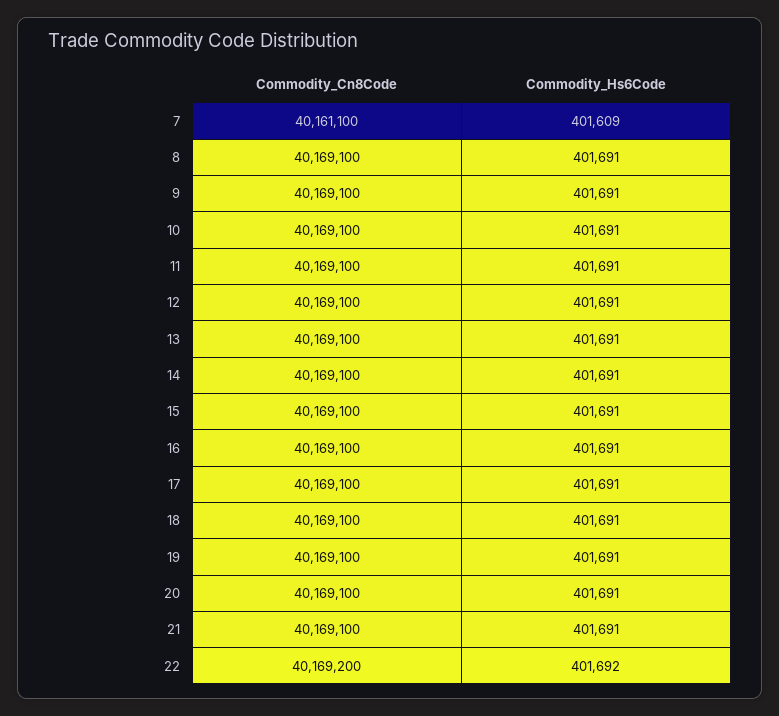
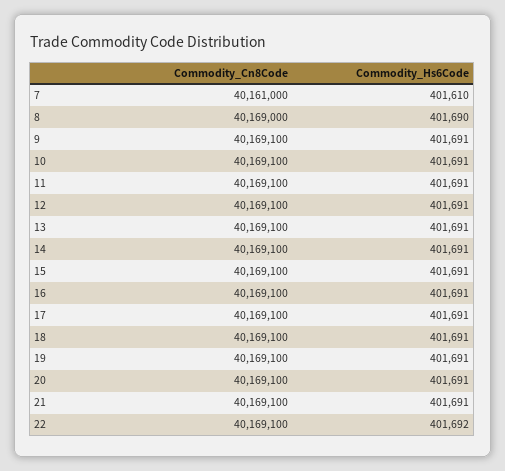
Commodity_Cn8Code, 7: 40161100 -> 40161000
Commodity_Hs6Code, 7: 401609 -> 401610
Commodity_Cn8Code, 8: 40169100 -> 40169000
Commodity_Hs6Code, 8: 401691 -> 401690
Commodity_Cn8Code, 22: 40169200 -> 40169100

